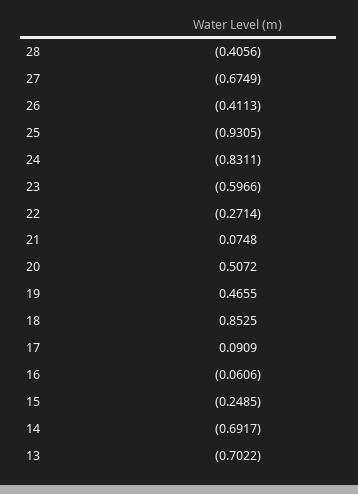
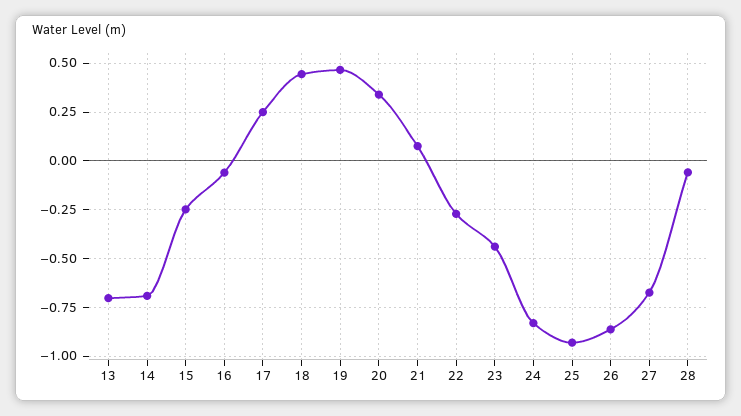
28: -0.4056 -> -0.05
26: -0.4113 -> -0.85
23: -0.5966 -> -0.45
20: 0.5072 -> 0.35
18: 0.8525 -> 0.45
17: 0.0909 -> 0.25

